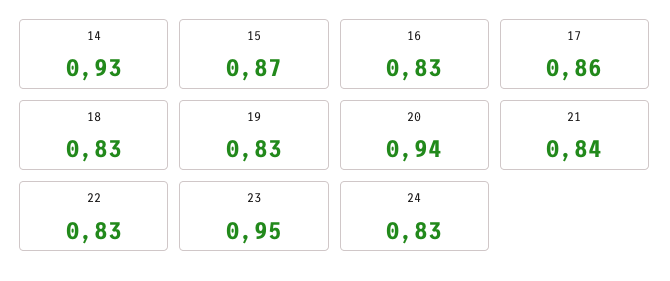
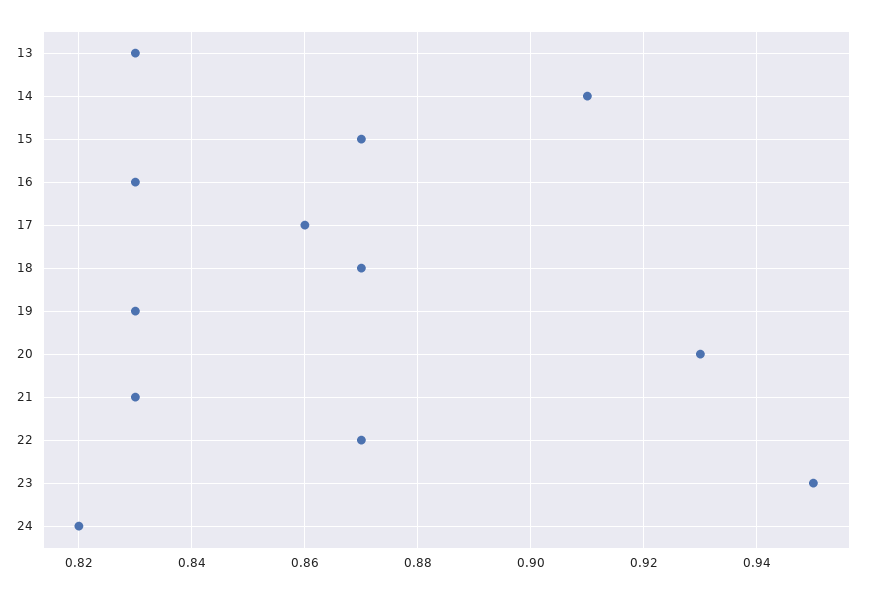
14: 0.93 -> 0.91
18: 0.83 -> 0.87
20: 0.94 -> 0.93
21: 0.84 -> 0.83
22: 0.83 -> 0.87
24: 0.83 -> 0.82
13: none -> 0.83

